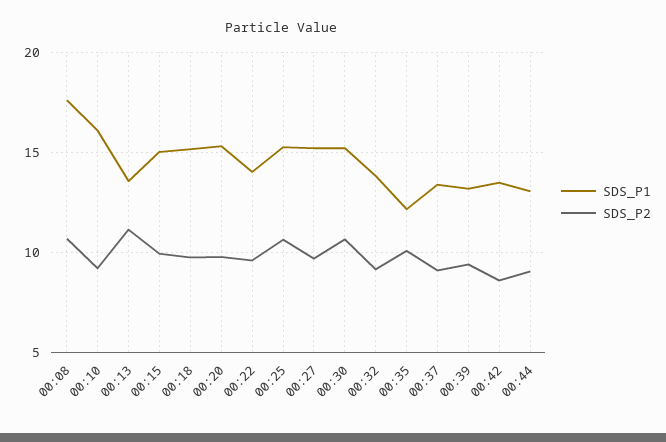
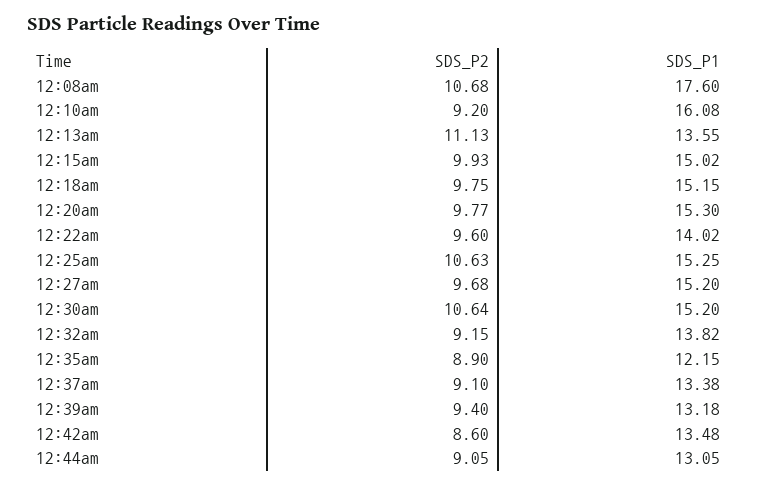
SDS_P2, 00:35: 10 -> 8.9

